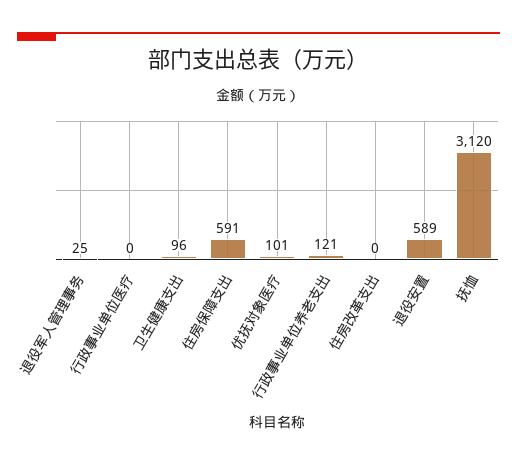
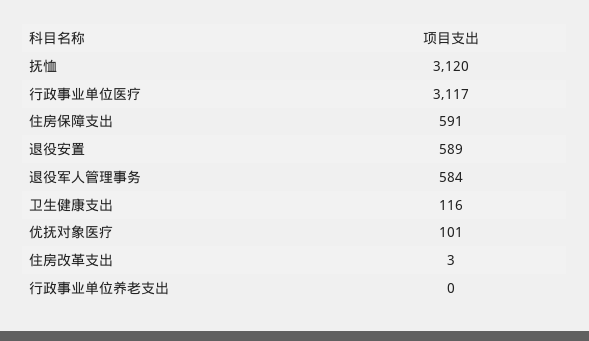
退役军人管理事务: 25 -> 584
行政事业单位医疗: 0 -> 3117
卫生健康支出: 96 -> 116
行政事业单位养老支出: 121 -> 0
住房改革支出: 0 -> 3

